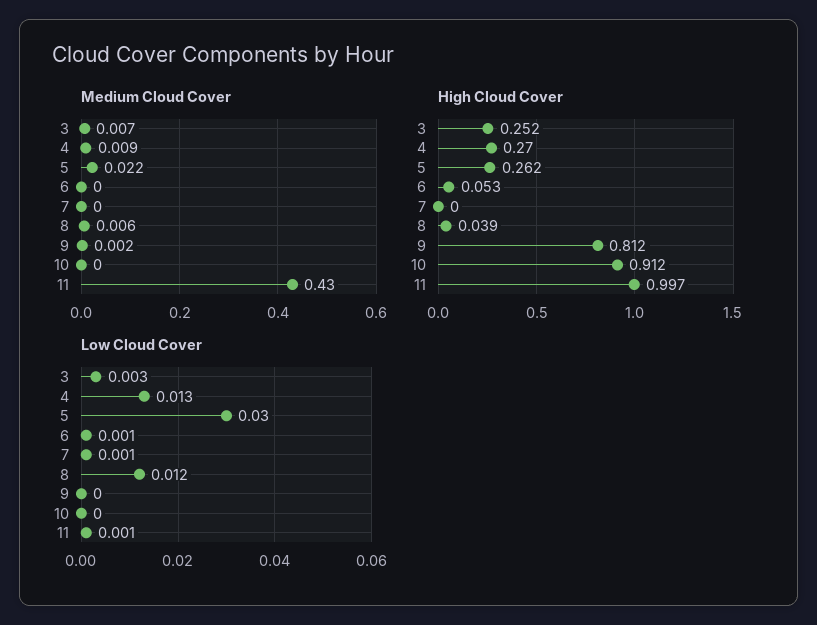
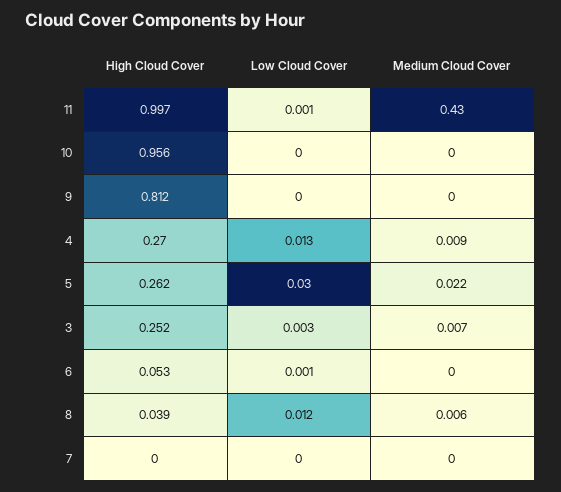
Medium Cloud Cover, 9: 0.002 -> 0
High Cloud Cover, 10: 0.912 -> 0.956
Low Cloud Cover, 7: 0.001 -> 0

